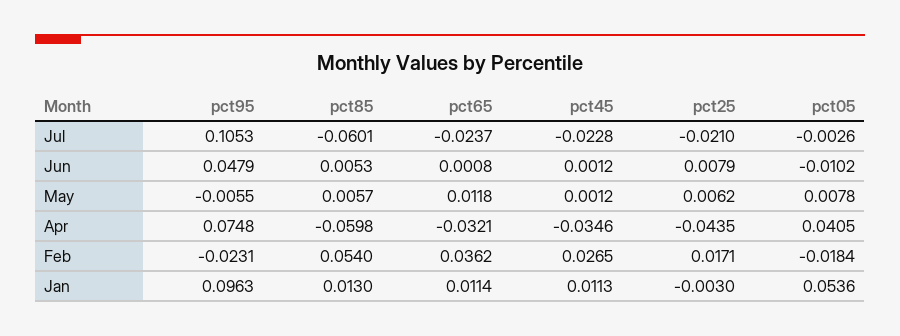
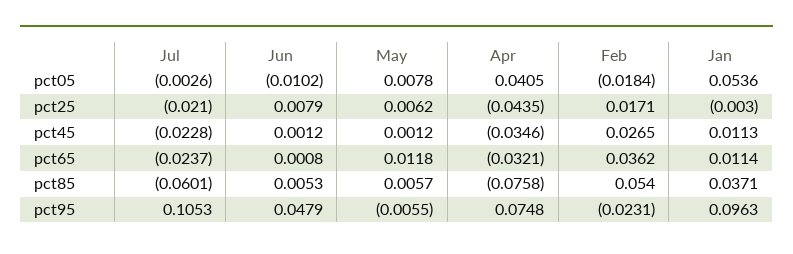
pct85, Apr: -0.0598 -> -0.0758
pct85, Jan: 0.013 -> 0.0371

